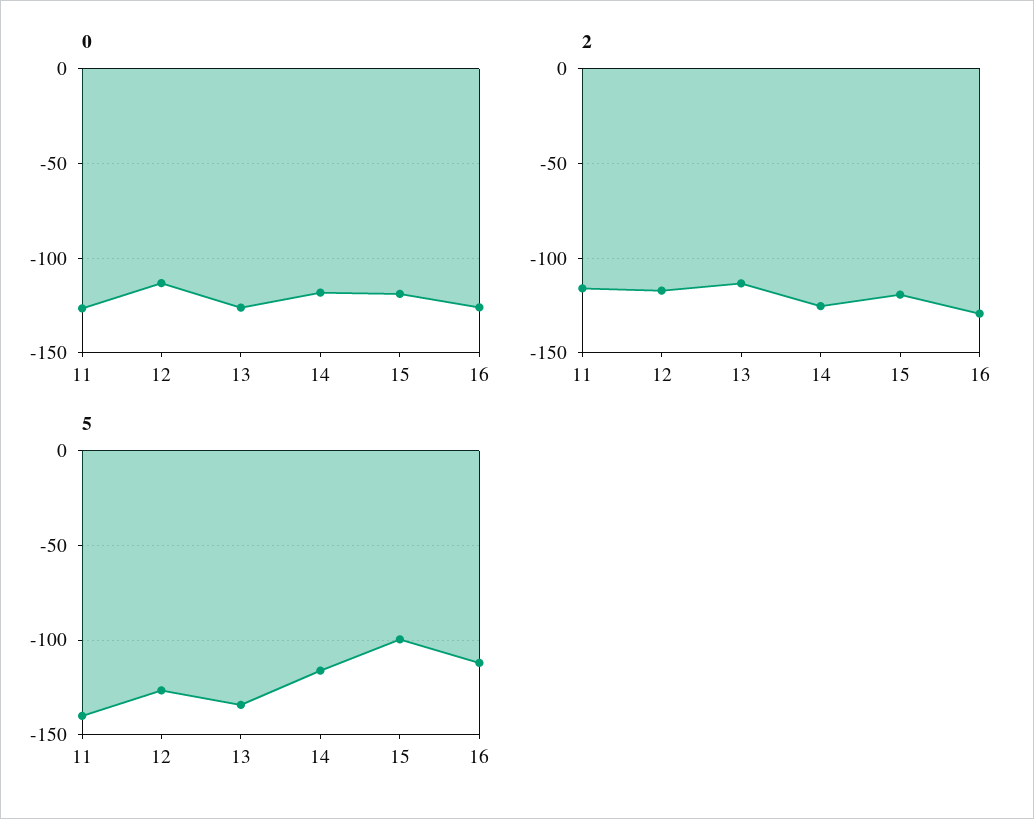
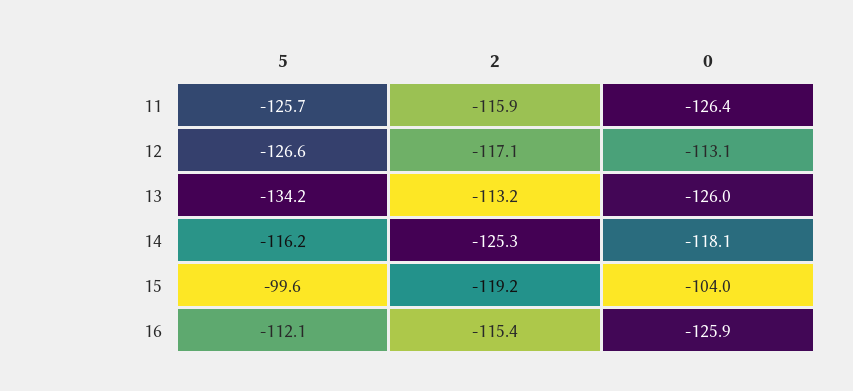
0, 15: -120 -> -104
2, 16: -130 -> -115.4
5, 11: -140 -> -125.7

